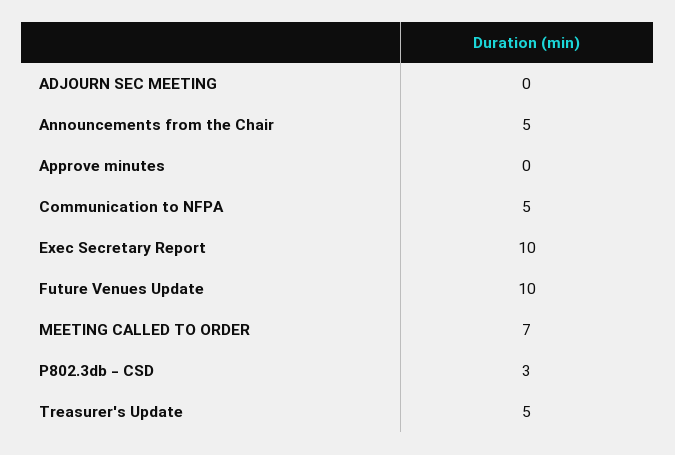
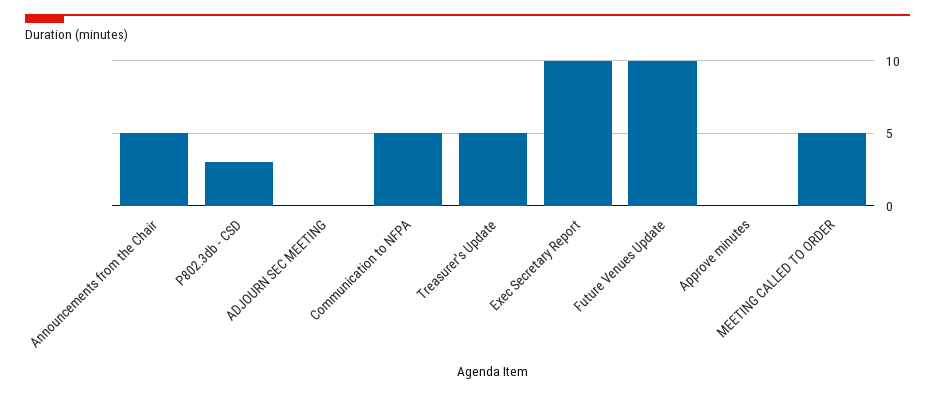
MEETING CALLED TO ORDER: 7 -> 5

